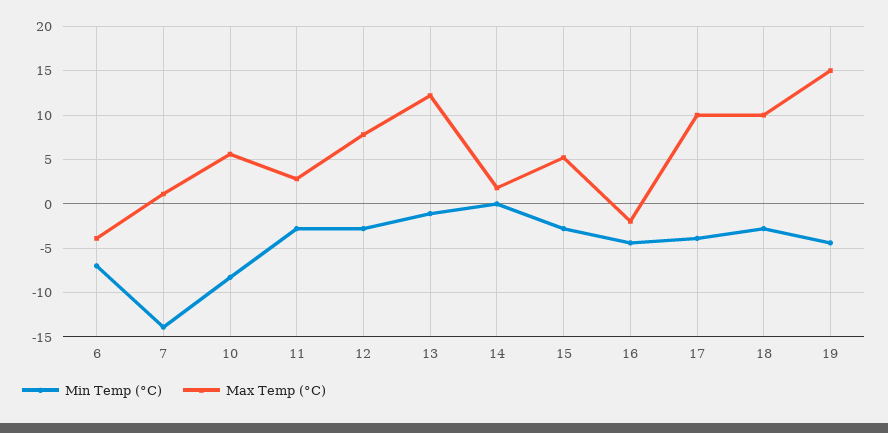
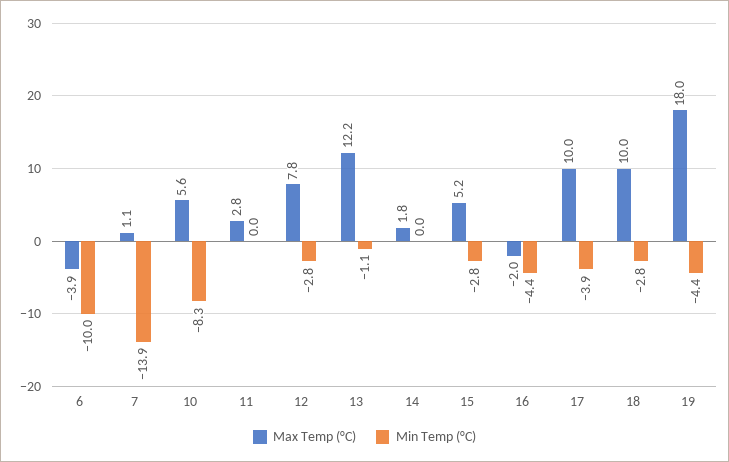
Min Temp (°C), 6: -7 -> -10
Min Temp (°C), 11: -3 -> 0
Max Temp (°C), 19: 15 -> 18

